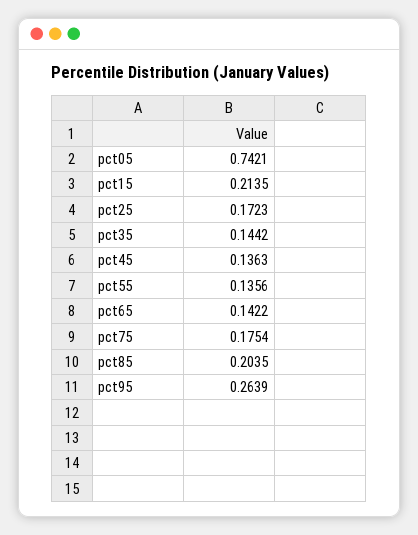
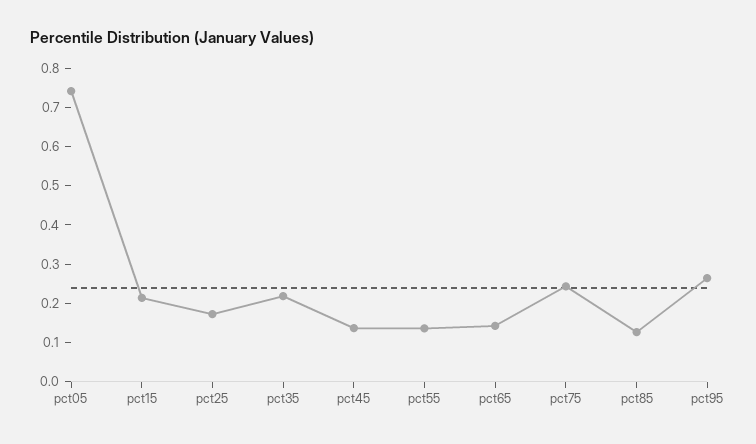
pct35: 0.1442 -> 0.225
pct75: 0.1754 -> 0.25
pct85: 0.2035 -> 0.125

